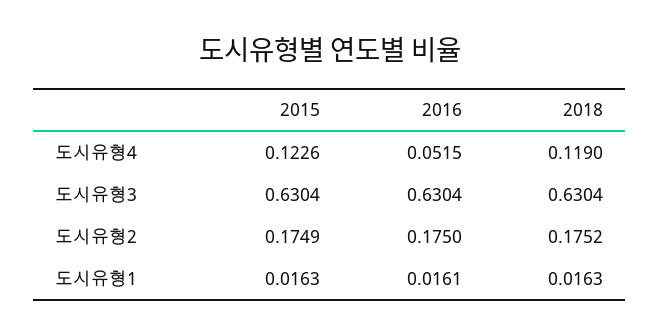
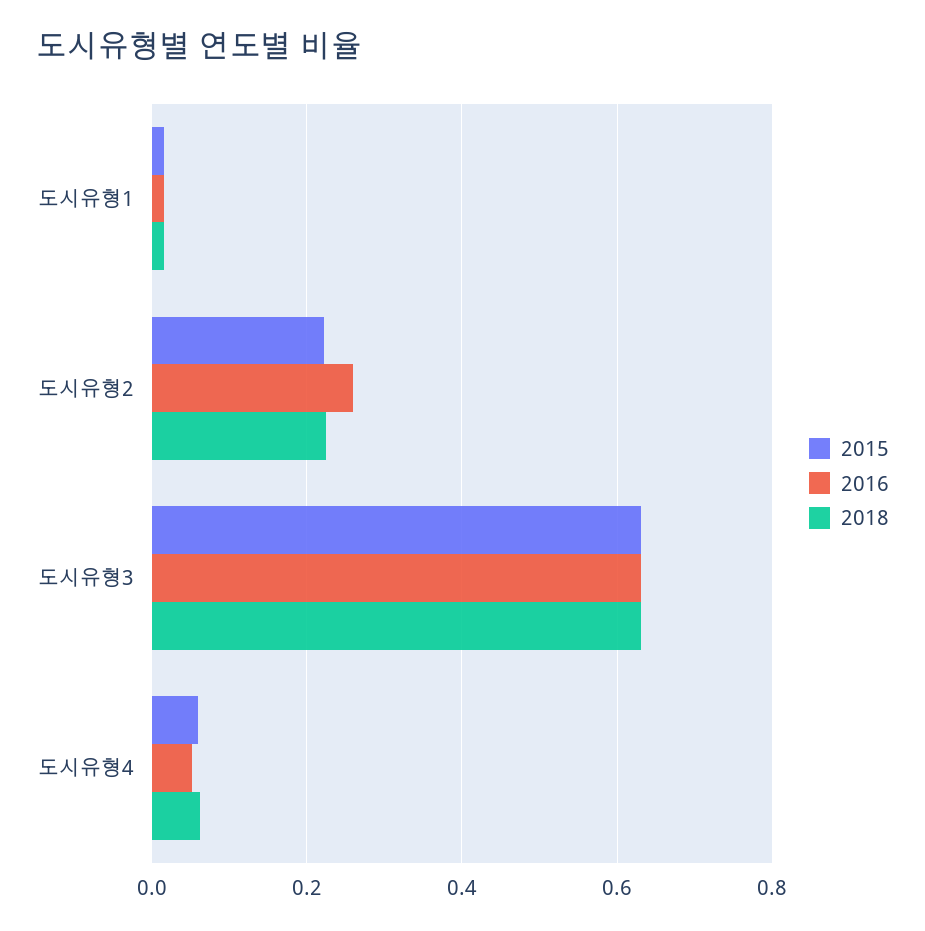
2015, 도시유형4: 0.1226 -> 0.06
2018, 도시유형4: 0.119 -> 0.06
2015, 도시유형2: 0.1749 -> 0.22
2016, 도시유형2: 0.175 -> 0.26
2018, 도시유형2: 0.1752 -> 0.22

